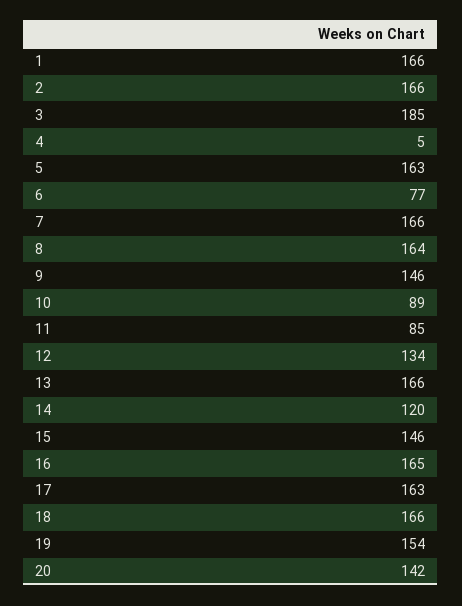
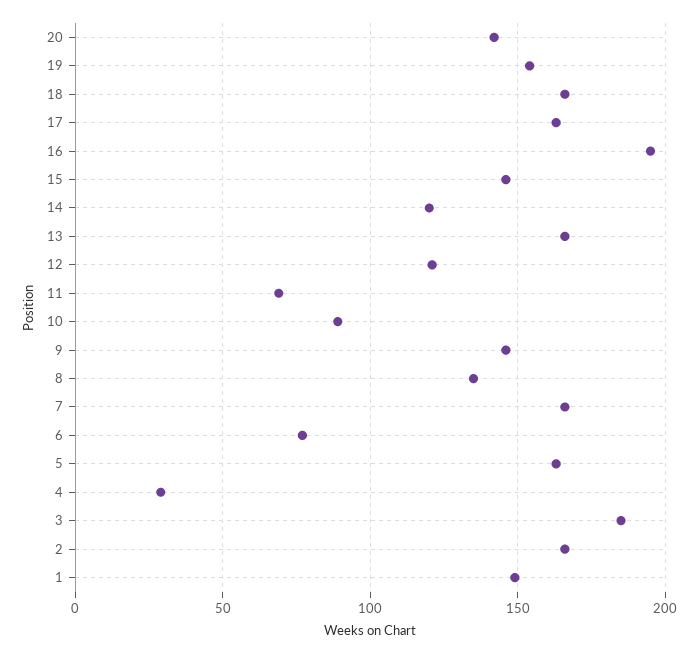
1: 166 -> 150
4: 5 -> 30
8: 164 -> 135
11: 85 -> 70
12: 134 -> 120
16: 165 -> 195

